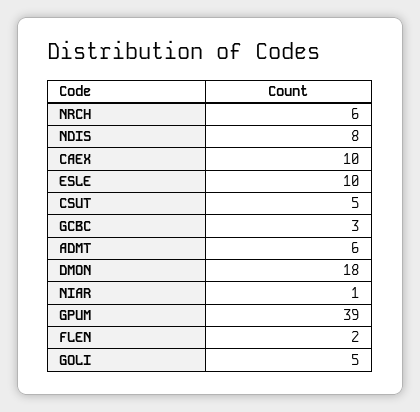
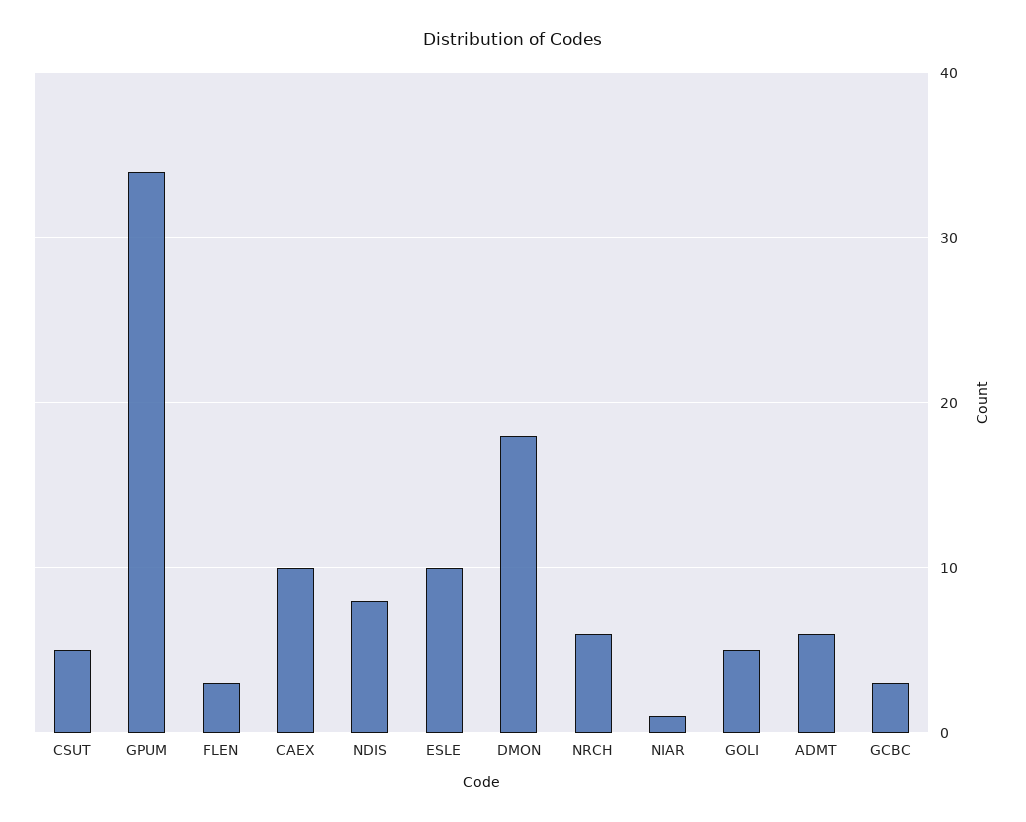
GPUM: 39 -> 34
FLEN: 2 -> 3

